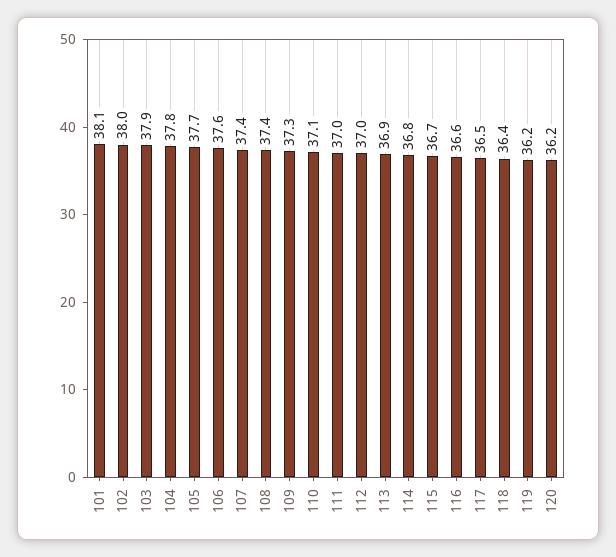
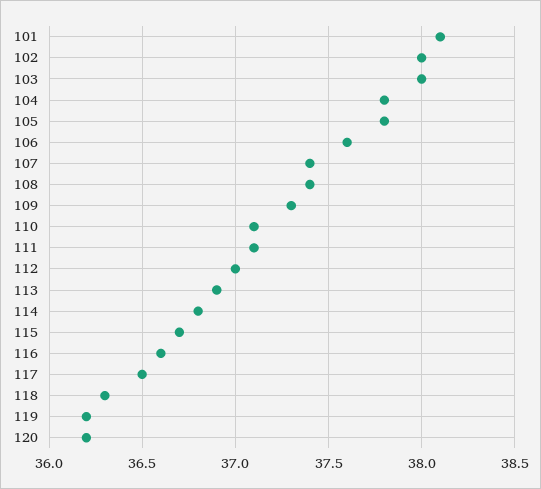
103: 37.9 -> 38
105: 37.7 -> 37.8
111: 37 -> 37.1
118: 36.4 -> 36.3

